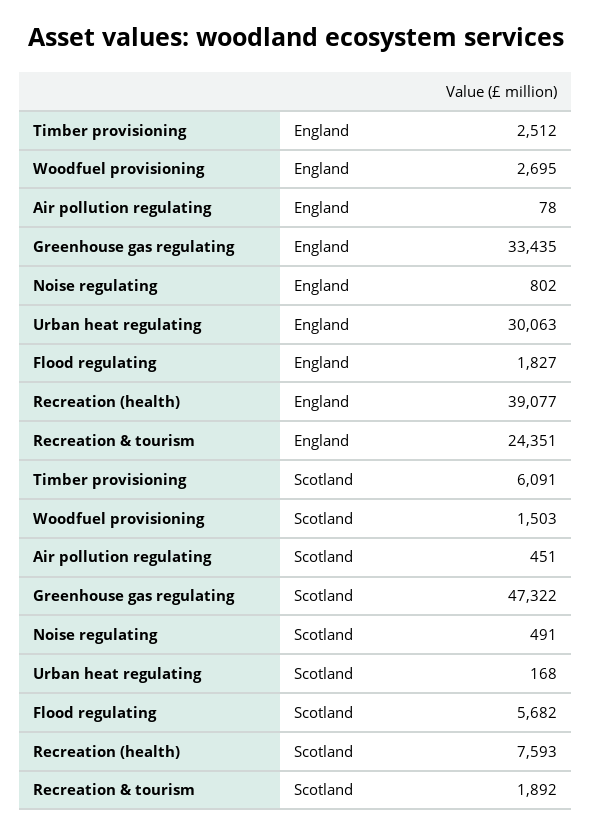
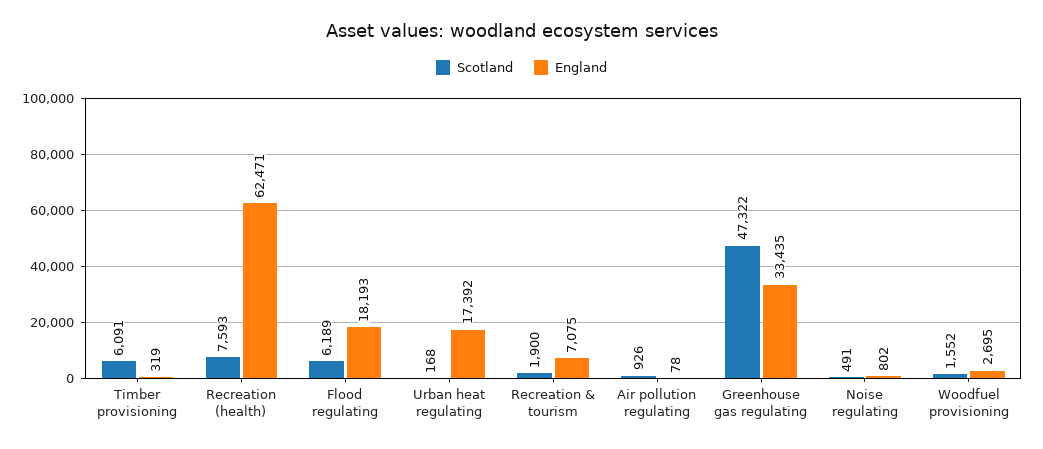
England, Timber provisioning: 2512 -> 319
England, Urban heat regulating: 30063 -> 17392
England, Flood regulating: 1827 -> 18193
England, Recreation (health): 39077 -> 62471
England, Recreation & tourism: 24351 -> 7075
Scotland, Woodfuel provisioning: 1503 -> 1552
Scotland, Air pollution regulating: 451 -> 926
Scotland, Flood regulating: 5682 -> 6189
Scotland, Recreation & tourism: 1892 -> 1900

